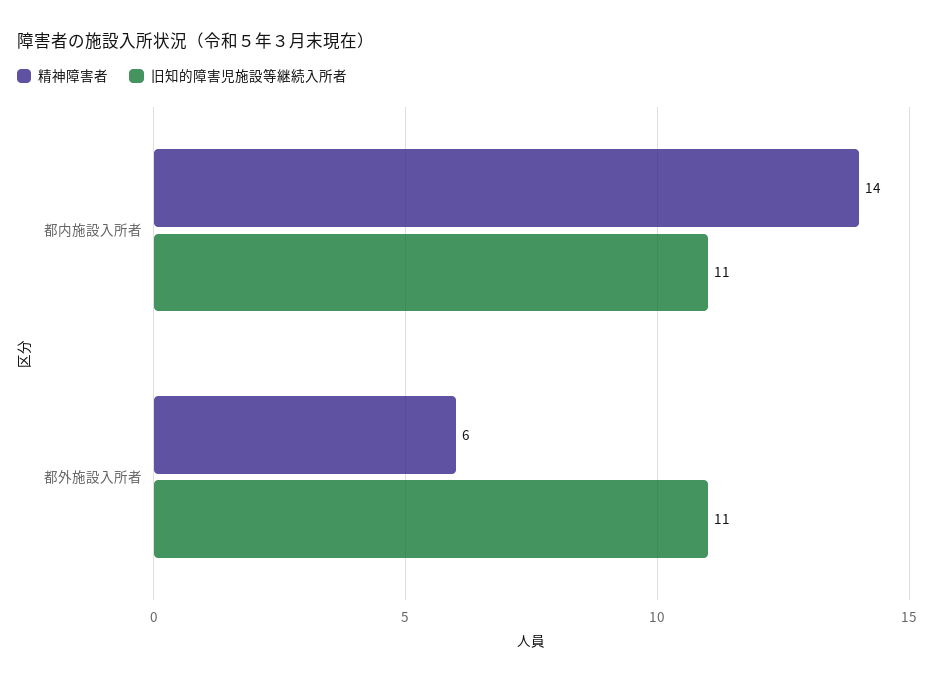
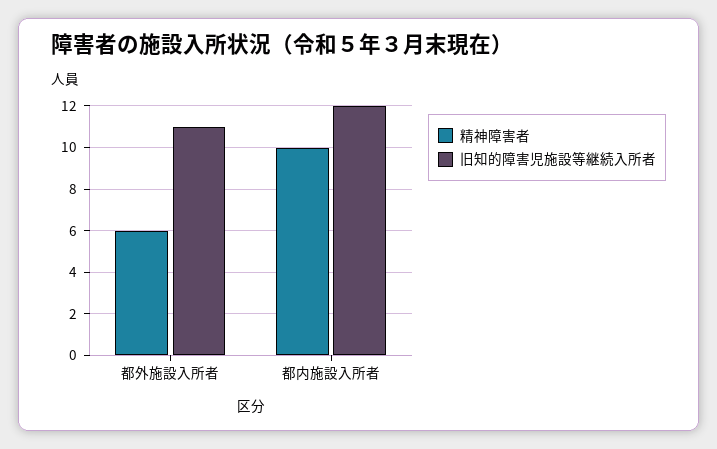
精神障害者, 都内施設入所者: 14 -> 10
旧知的障害児施設等継続入所者, 都内施設入所者: 11 -> 12

